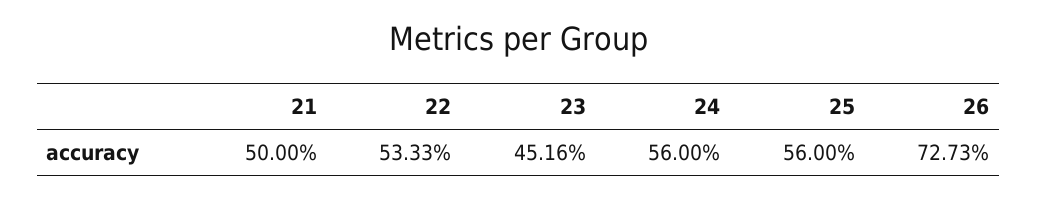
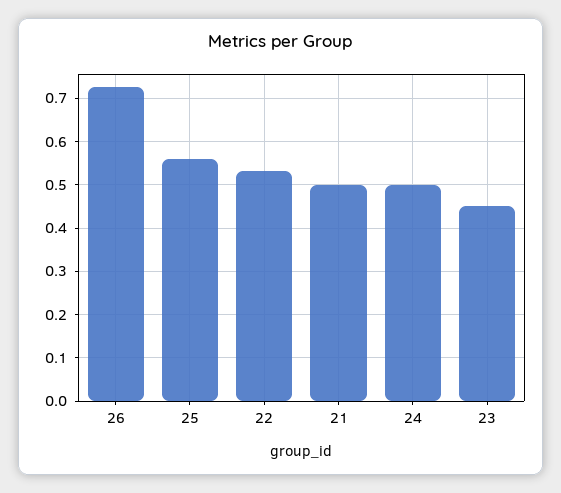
24: 0.56 -> 0.5

